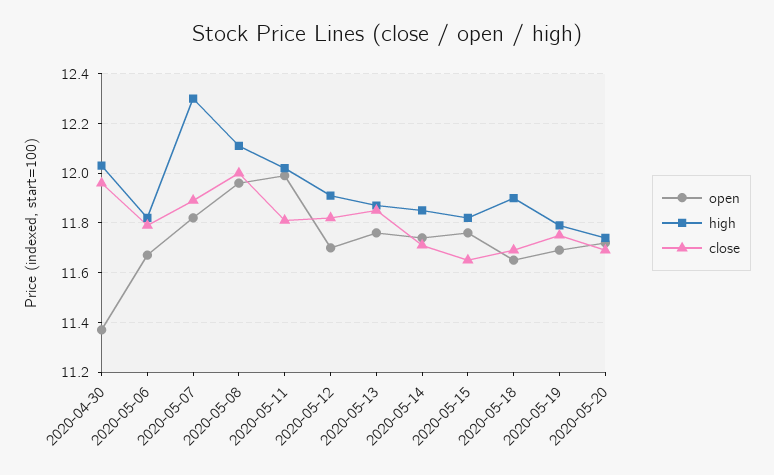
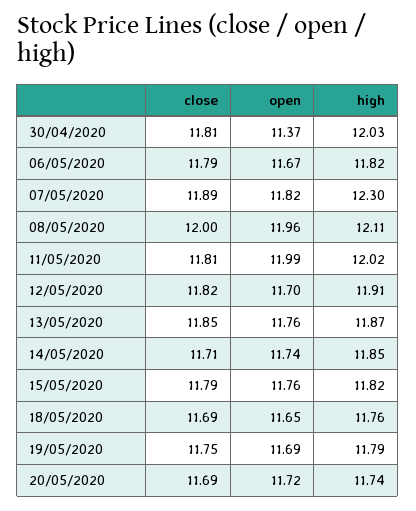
close, 2020-04-30: 11.95 -> 11.81
close, 2020-05-15: 11.65 -> 11.79
high, 2020-05-18: 11.9 -> 11.76

